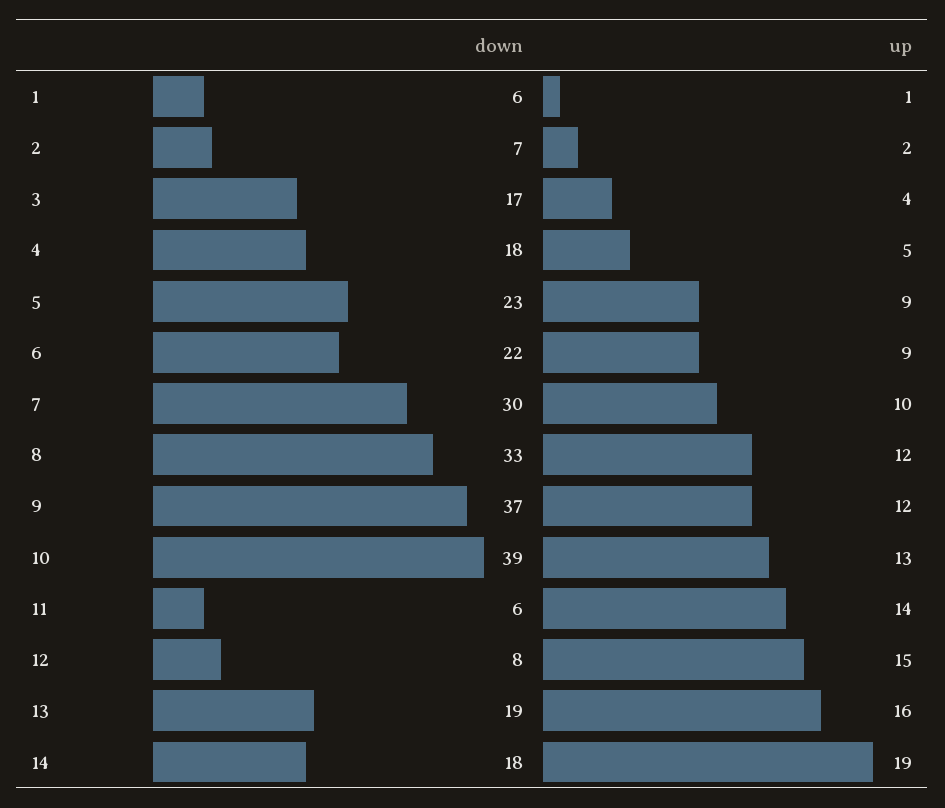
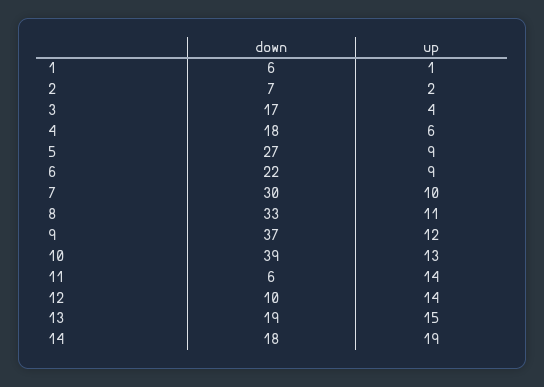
up, 4: 5 -> 6
down, 5: 23 -> 27
up, 8: 12 -> 11
down, 12: 8 -> 10
up, 12: 15 -> 14
up, 13: 16 -> 15

